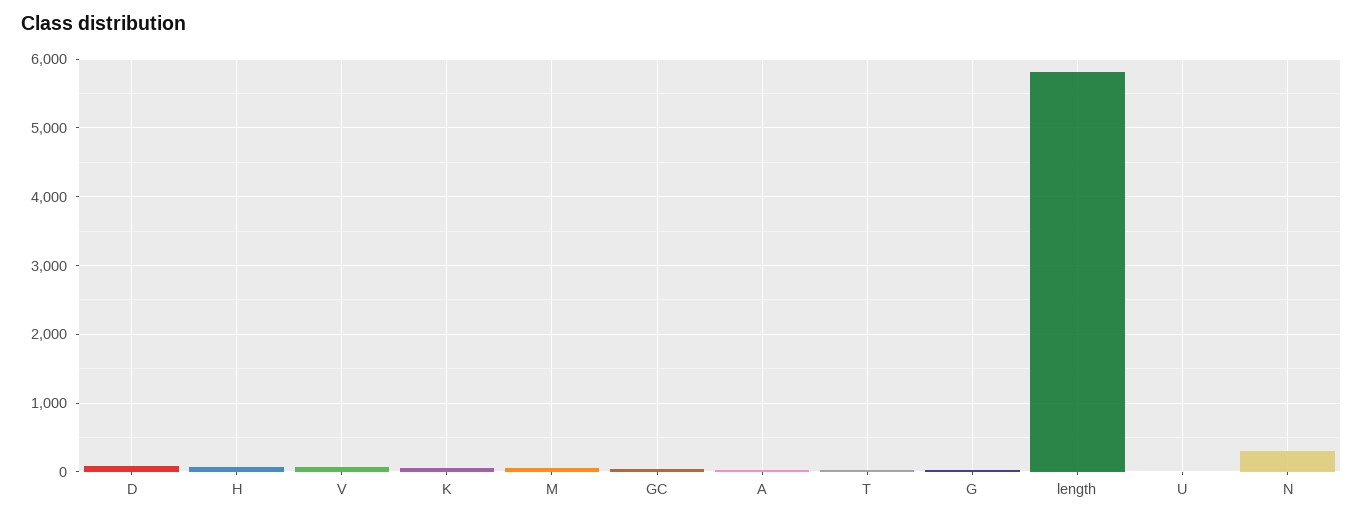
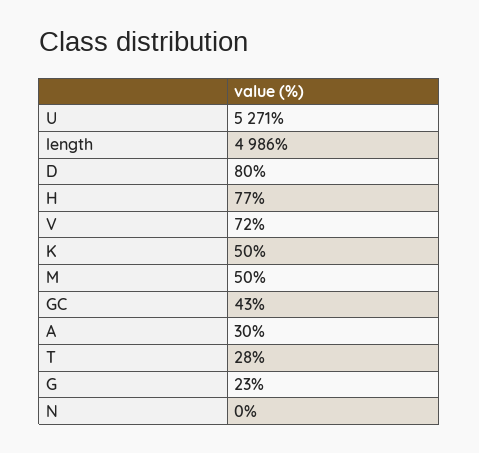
length: 5800 -> 4986
U: 0 -> 5271
N: 300 -> 0

